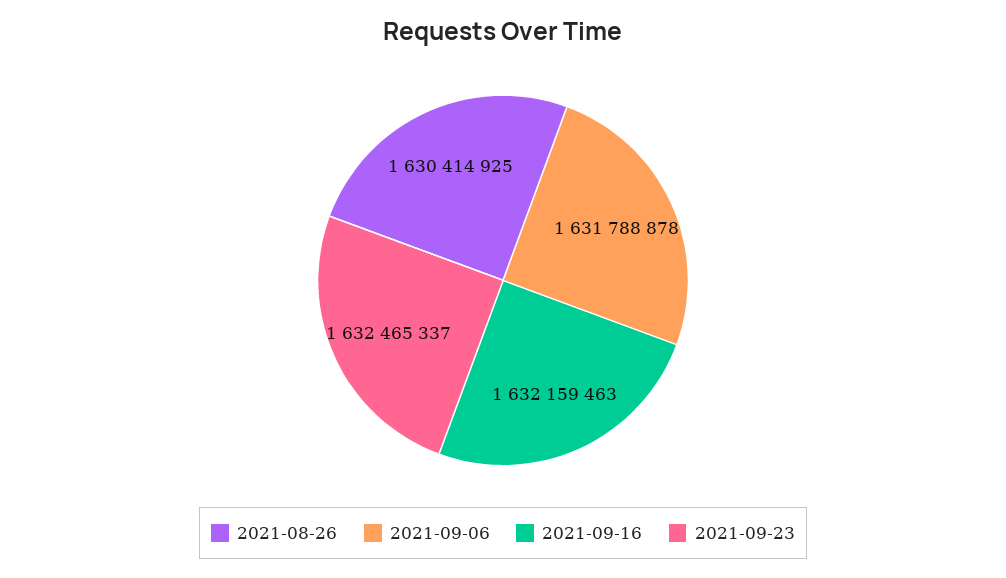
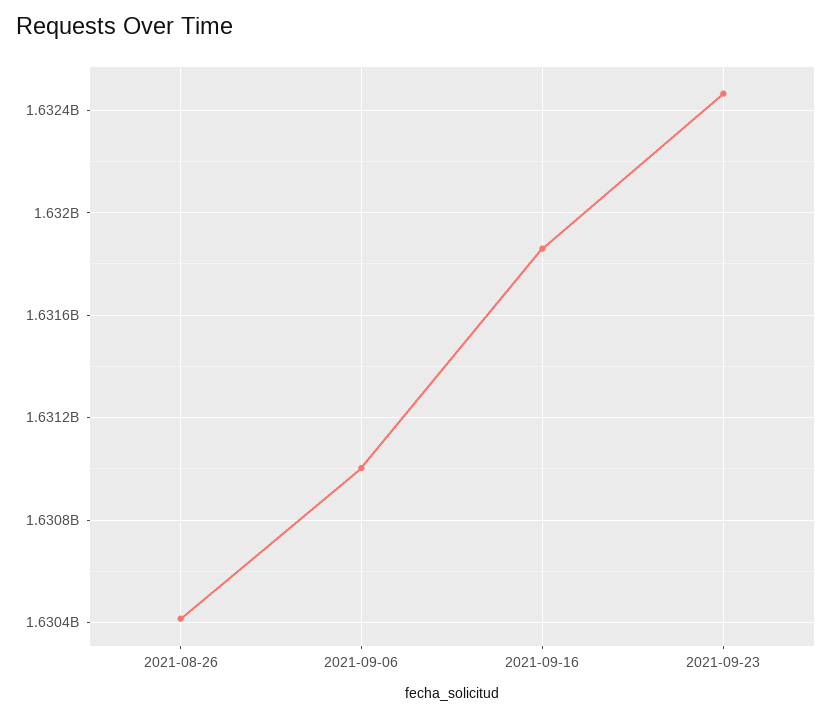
2021-09-06: 1631788878 -> 1631000000
2021-09-16: 1632159463 -> 1631850000

